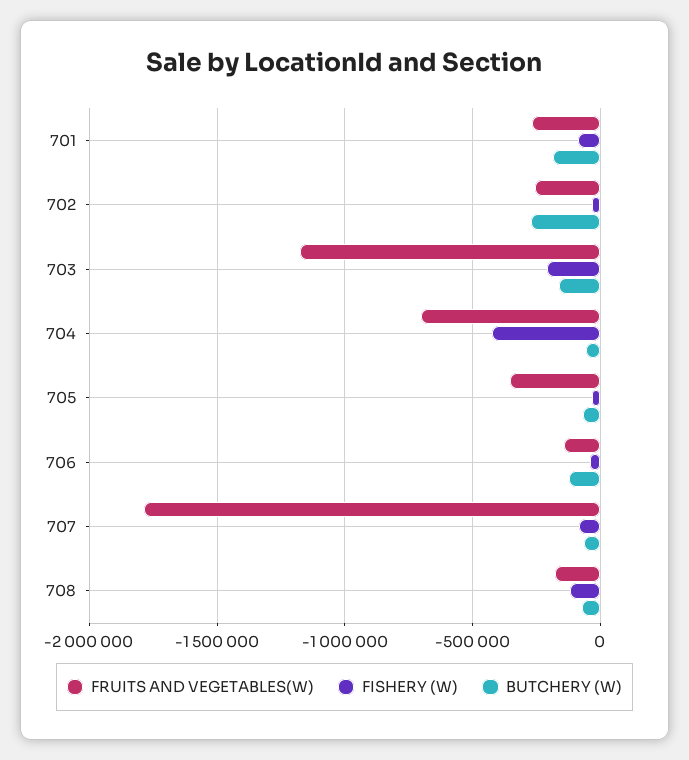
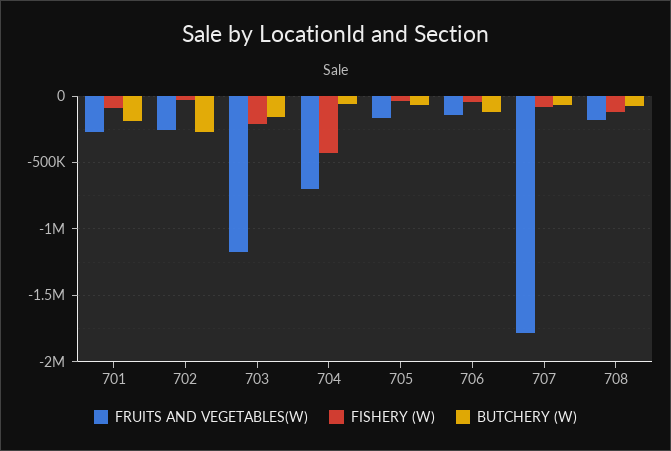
FRUITS AND VEGETABLES(W), 705: -350000 -> -150000

